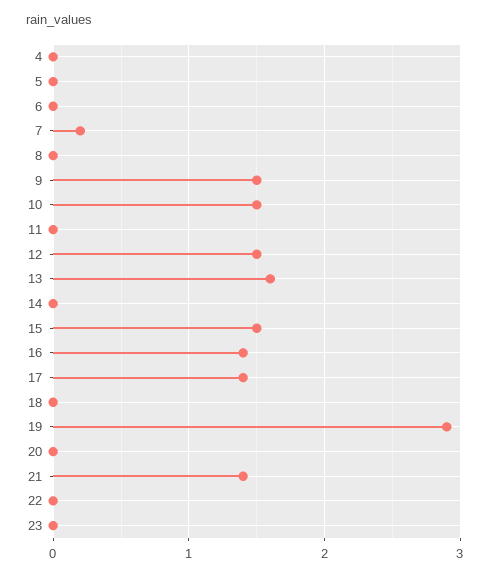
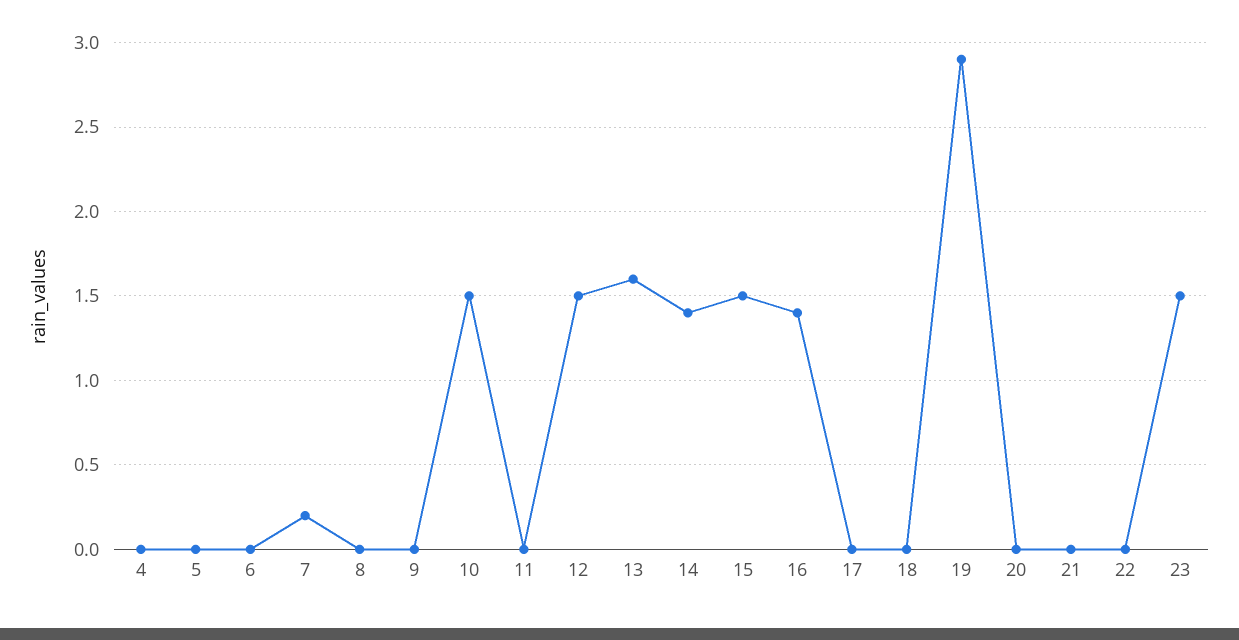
9: 1.5 -> 0
14: 0 -> 1.4
17: 1.4 -> 0
21: 1.4 -> 0
23: 0 -> 1.5

